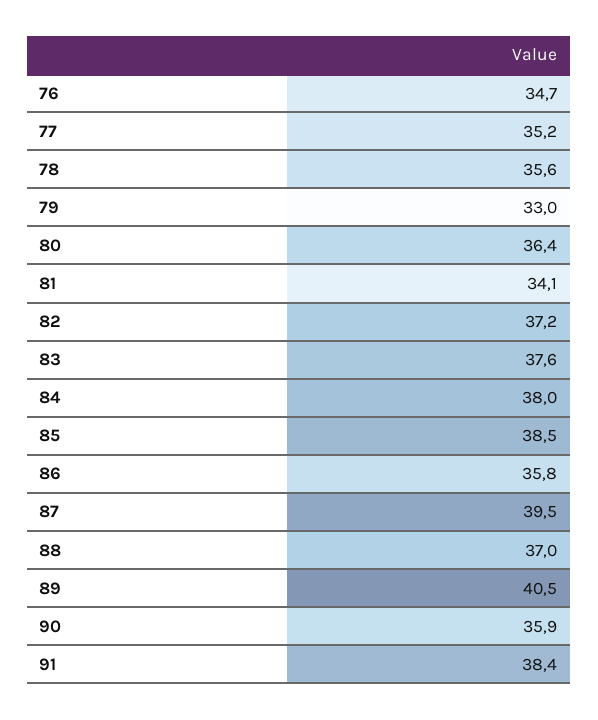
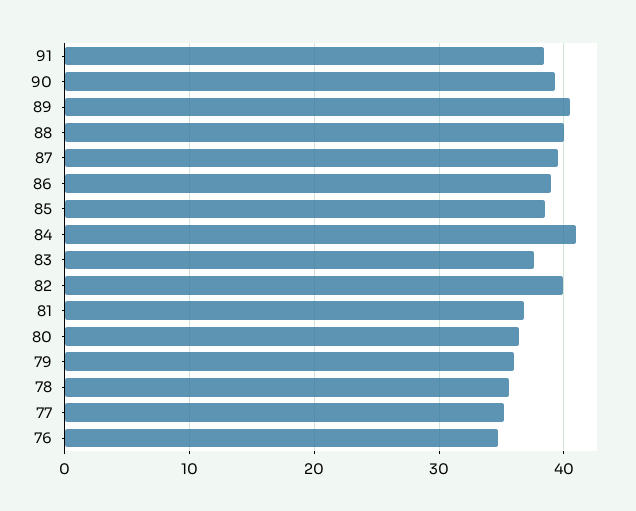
79: 33 -> 36
81: 34.1 -> 37
82: 37.2 -> 40
84: 38 -> 41
86: 35.8 -> 39
88: 37 -> 40
90: 35.9 -> 39

